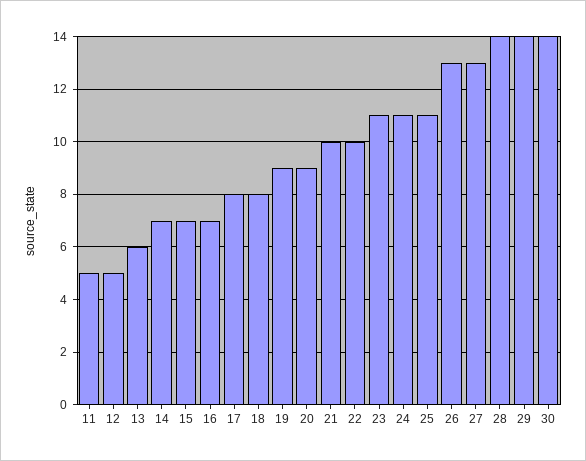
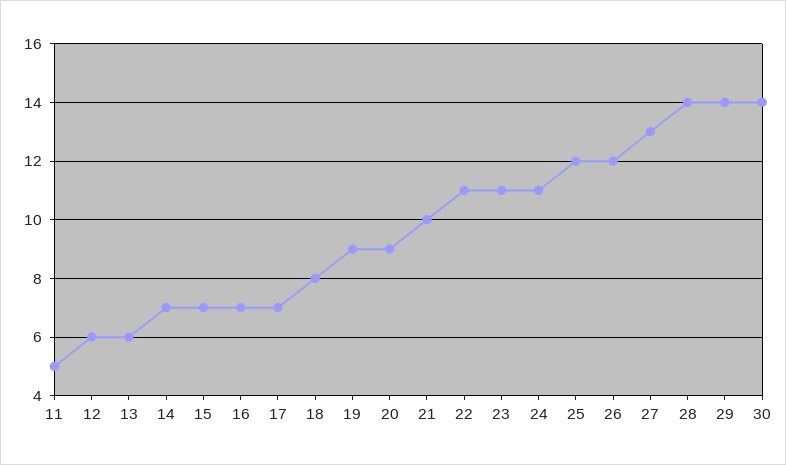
12: 5 -> 6
17: 8 -> 7
22: 10 -> 11
25: 11 -> 12
26: 13 -> 12

